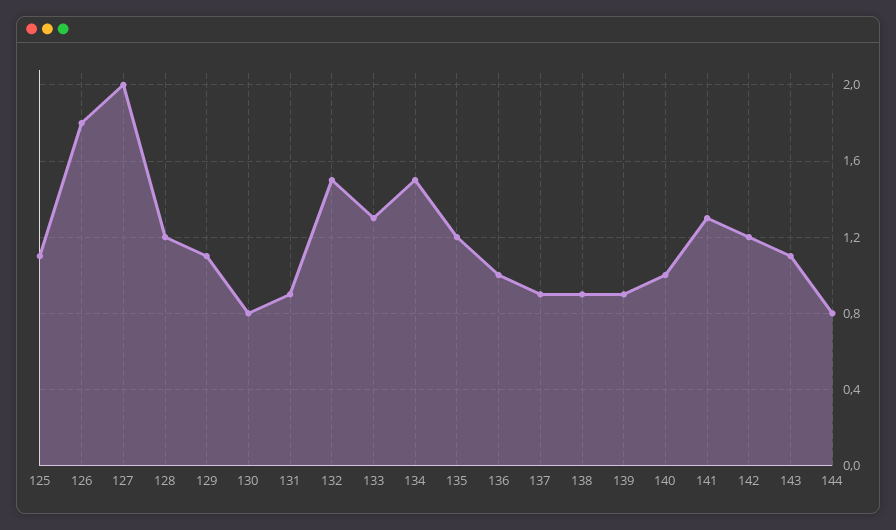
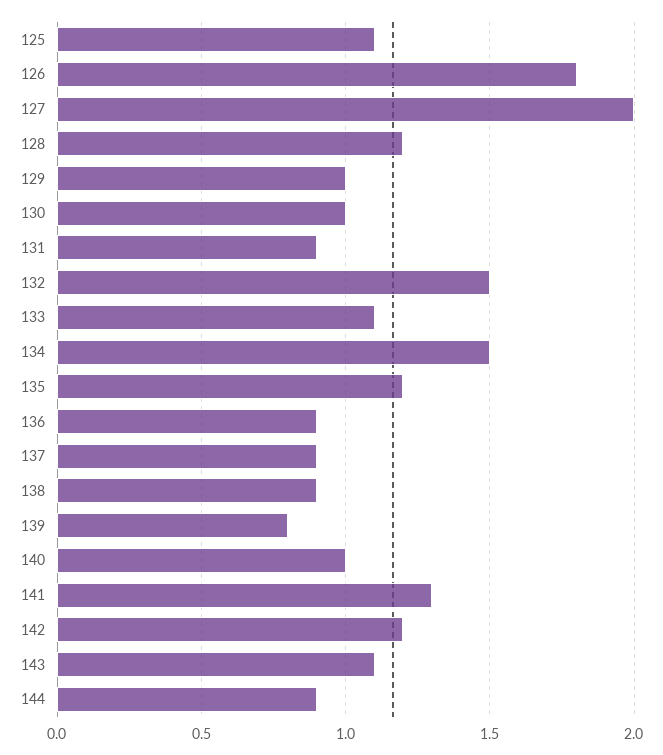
129: 1.1 -> 1
130: 0.8 -> 1
133: 1.3 -> 1.1
136: 1 -> 0.9
139: 0.9 -> 0.8
144: 0.8 -> 0.9

